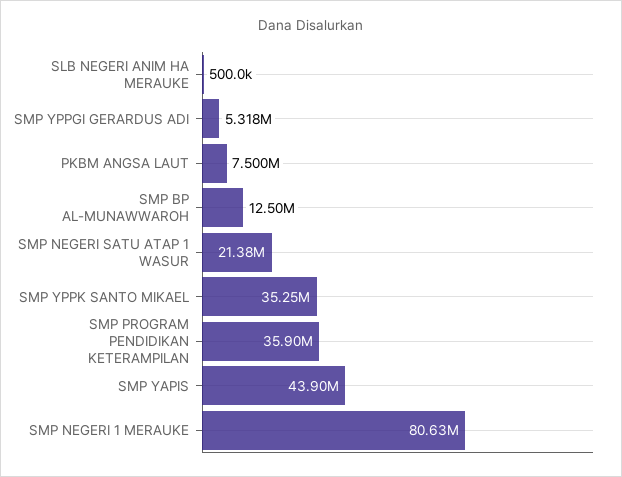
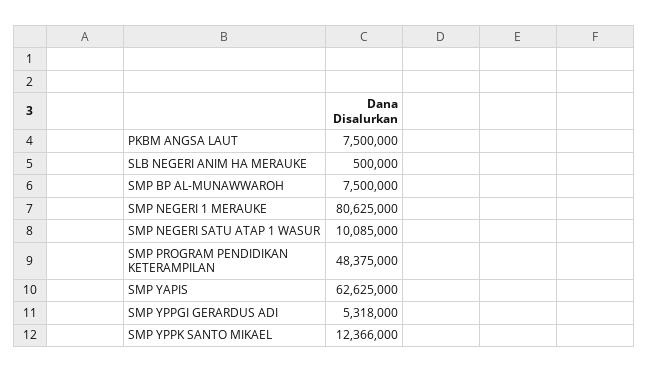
SMP BP AL-MUNAWWAROH: 12500000 -> 7500000
SMP NEGERI SATU ATAP 1 WASUR: 21380000 -> 10085000
SMP YPPK SANTO MIKAEL: 35250000 -> 12366000
SMP PROGRAM PENDIDIKAN KETERAMPILAN: 35900000 -> 48375000
SMP YAPIS: 43900000 -> 62625000

